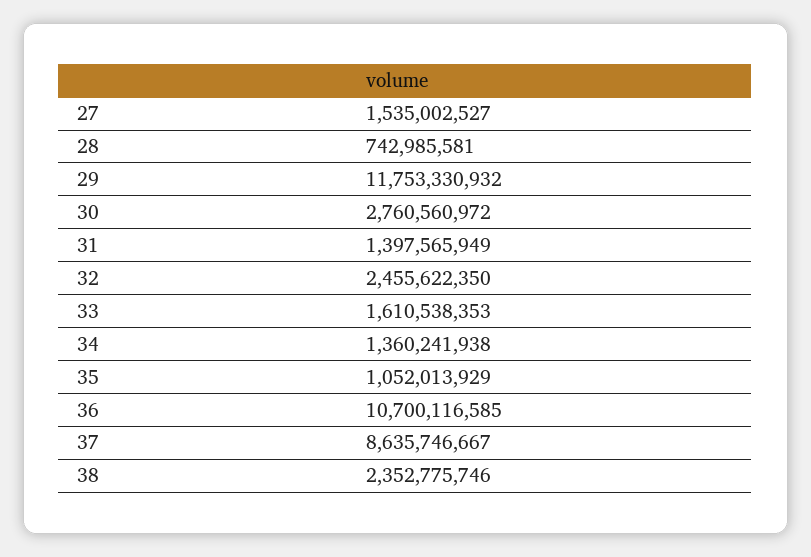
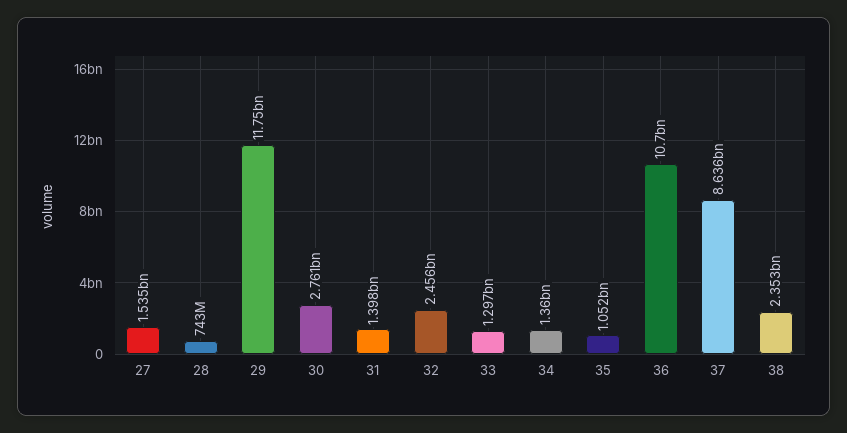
33: 1610538353 -> 1297000000

